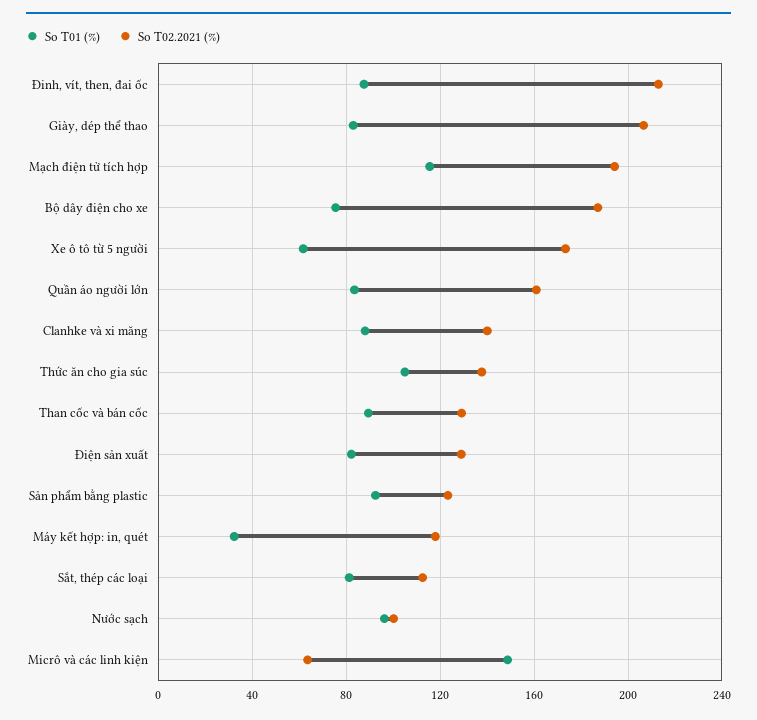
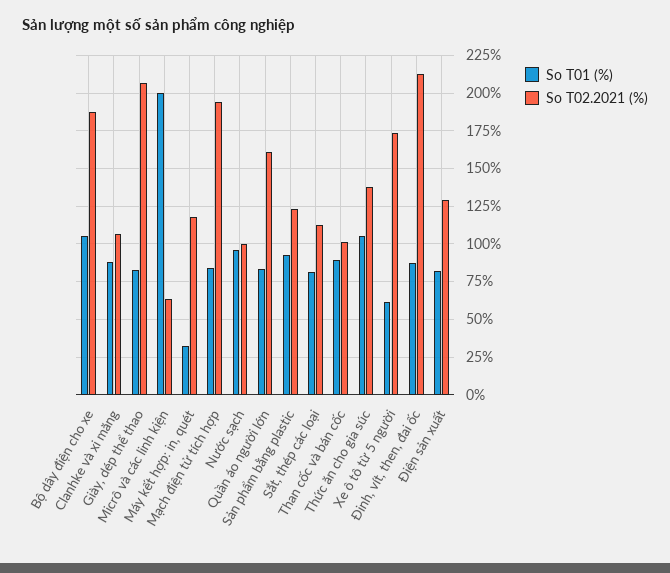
So T01 (%), Mạch điện tử tích hợp: 115 -> 85
So T01 (%), Bộ dây điện cho xe: 75 -> 105
So T02.2021 (%), Clanhke và xi măng: 140 -> 105
So T02.2021 (%), Than cốc và bán cốc: 130 -> 100
So T01 (%), Micrô và các linh kiện: 150 -> 200

